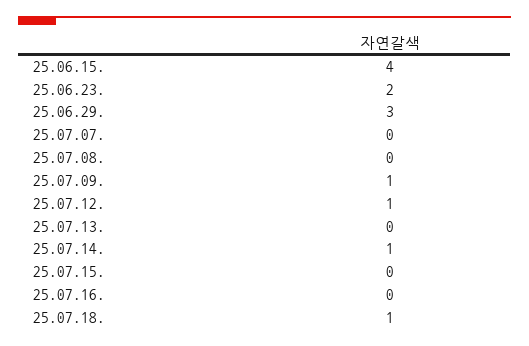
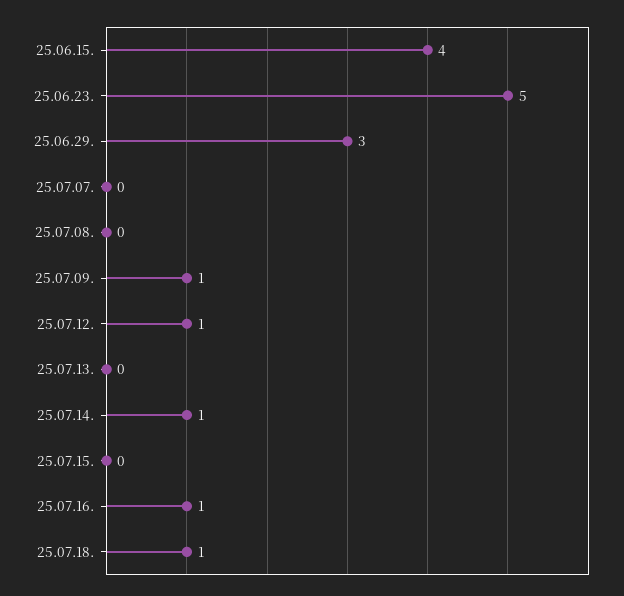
25.06.23.: 2 -> 5
25.07.16.: 0 -> 1

